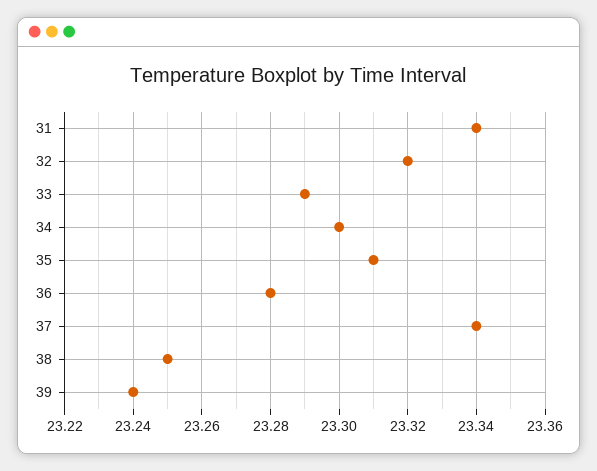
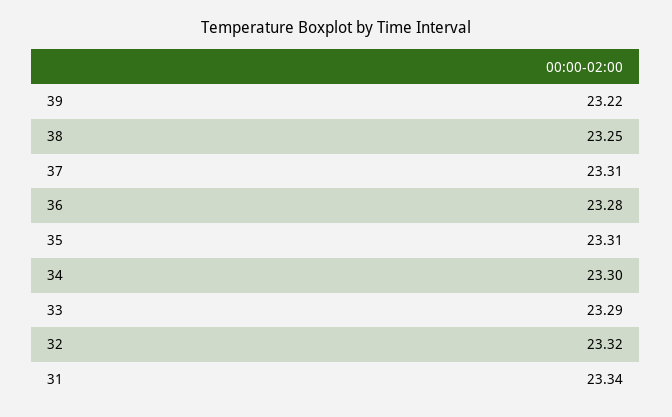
37: 23.34 -> 23.31
39: 23.24 -> 23.22

